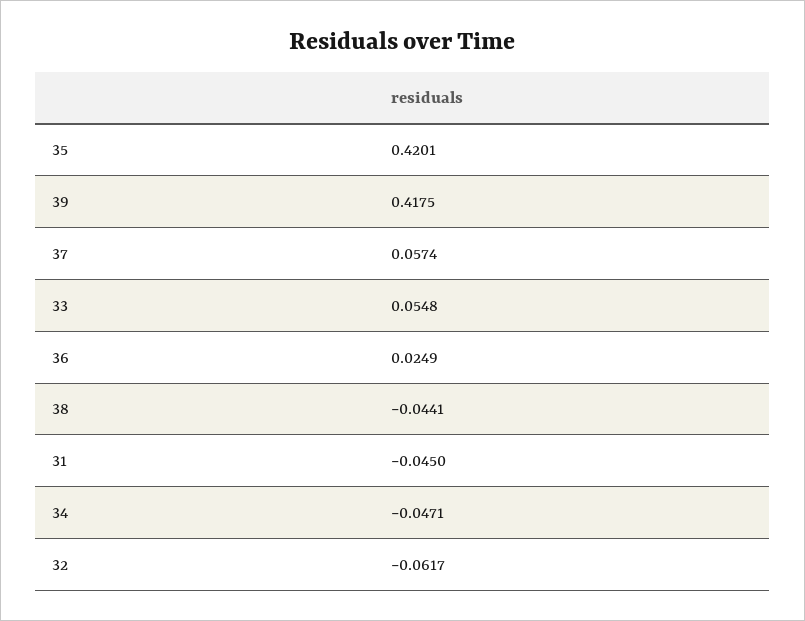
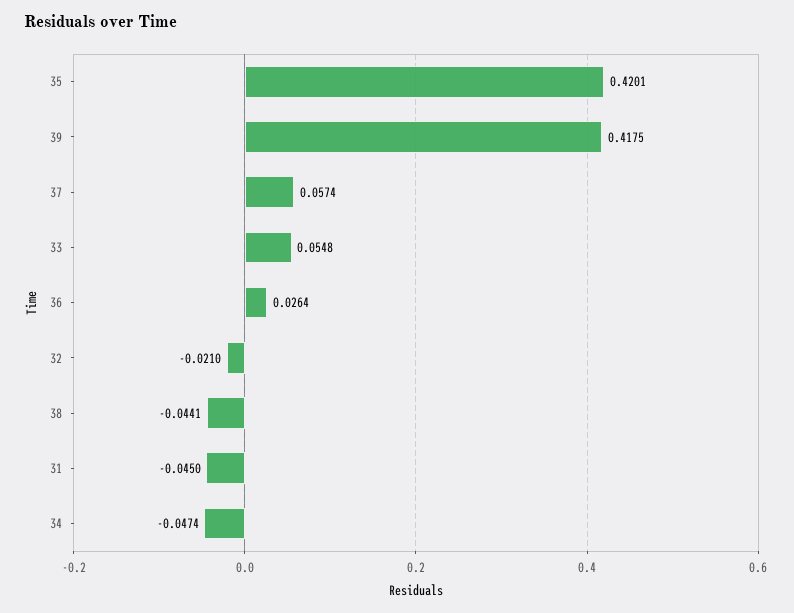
36: 0.0249 -> 0.0264
34: -0.0471 -> -0.0474
32: -0.0617 -> -0.021

